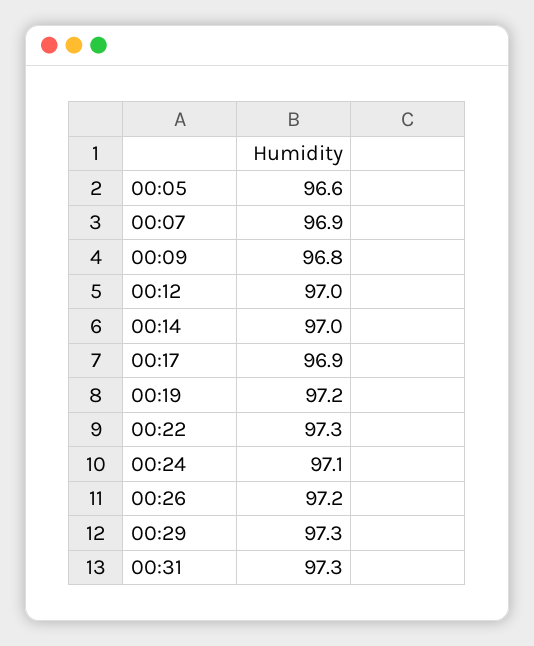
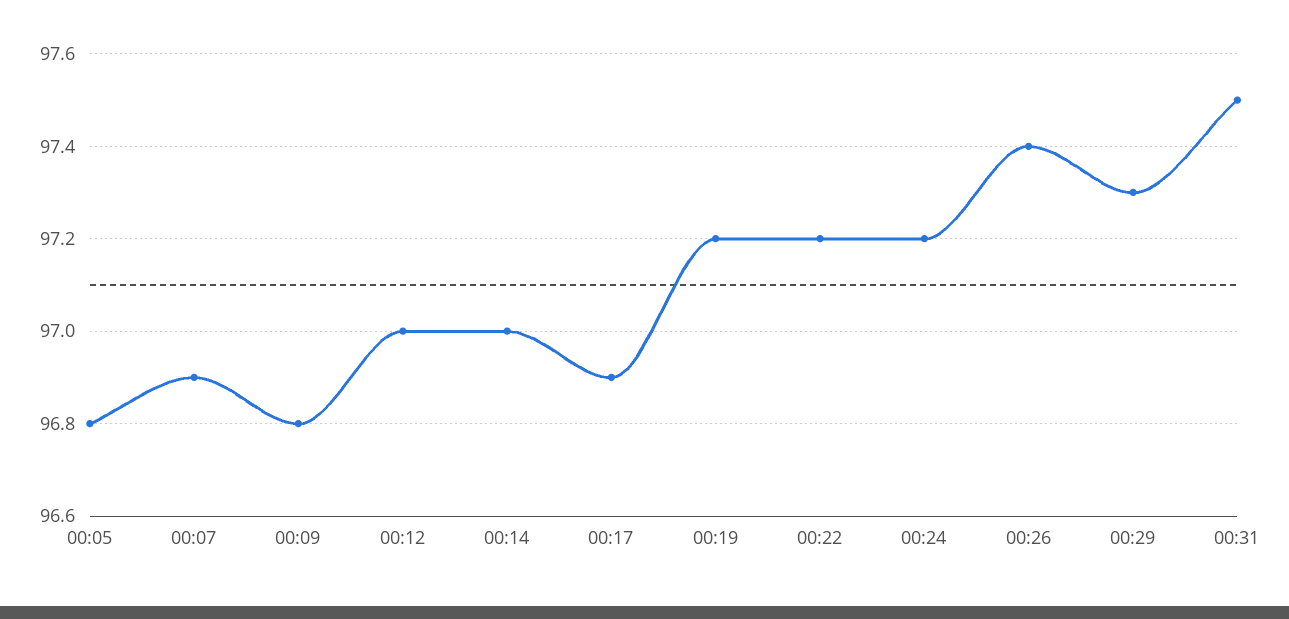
00:05: 96.6 -> 96.8
00:22: 97.3 -> 97.2
00:24: 97.1 -> 97.2
00:26: 97.2 -> 97.4
00:31: 97.3 -> 97.5

